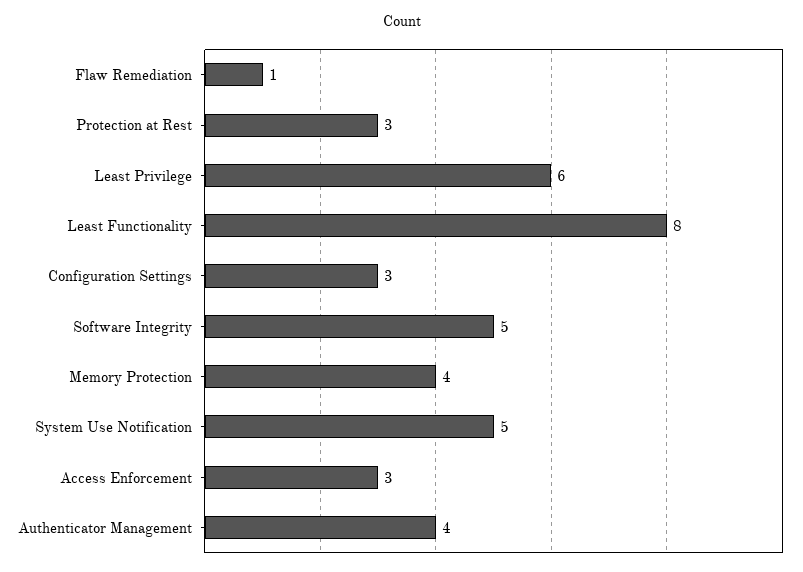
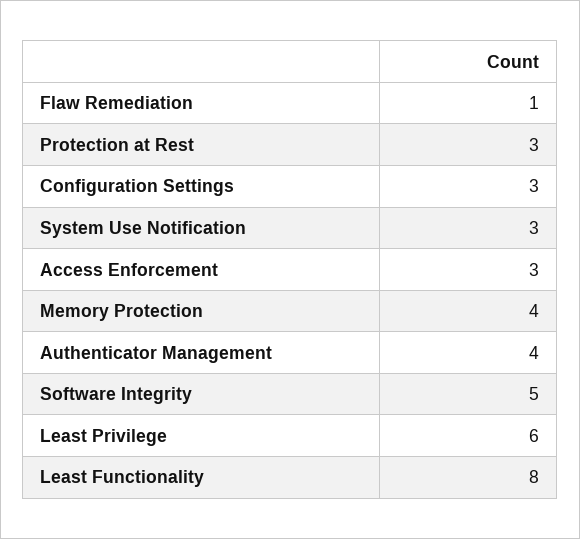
System Use Notification: 5 -> 3

